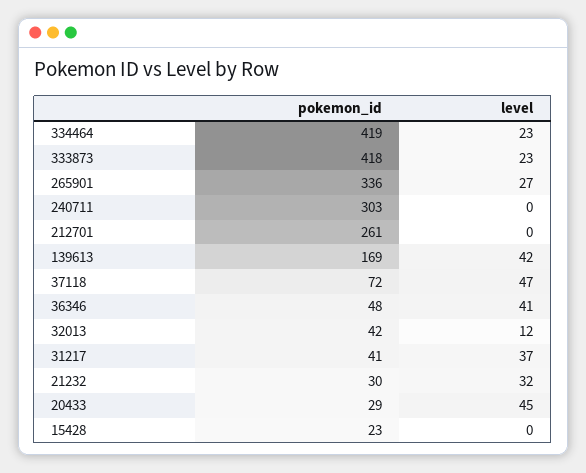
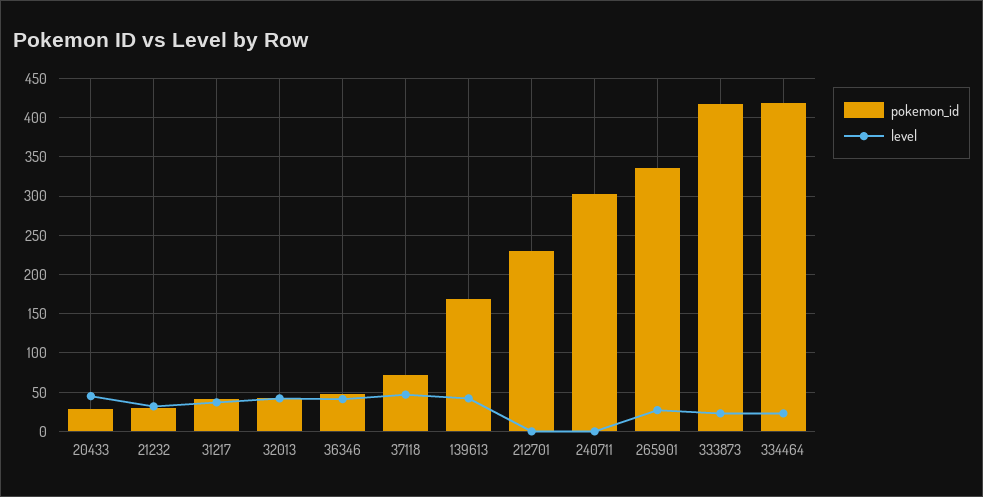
pokemon_id, 212701: 261 -> 230
level, 32013: 12 -> 40
pokemon_id, 15428: 23 -> none
level, 15428: 0 -> none

